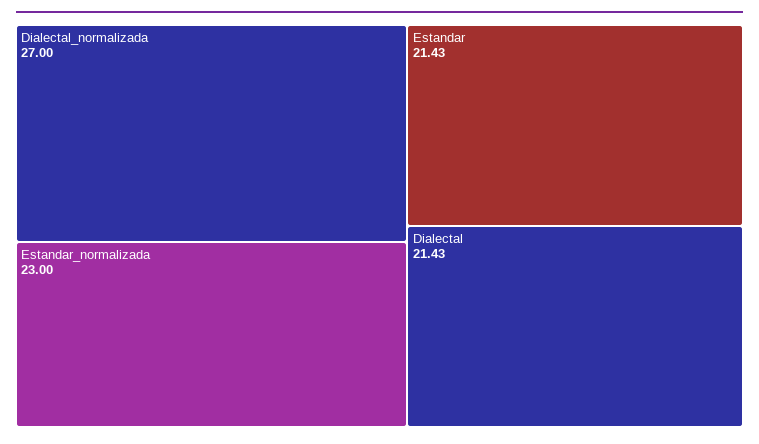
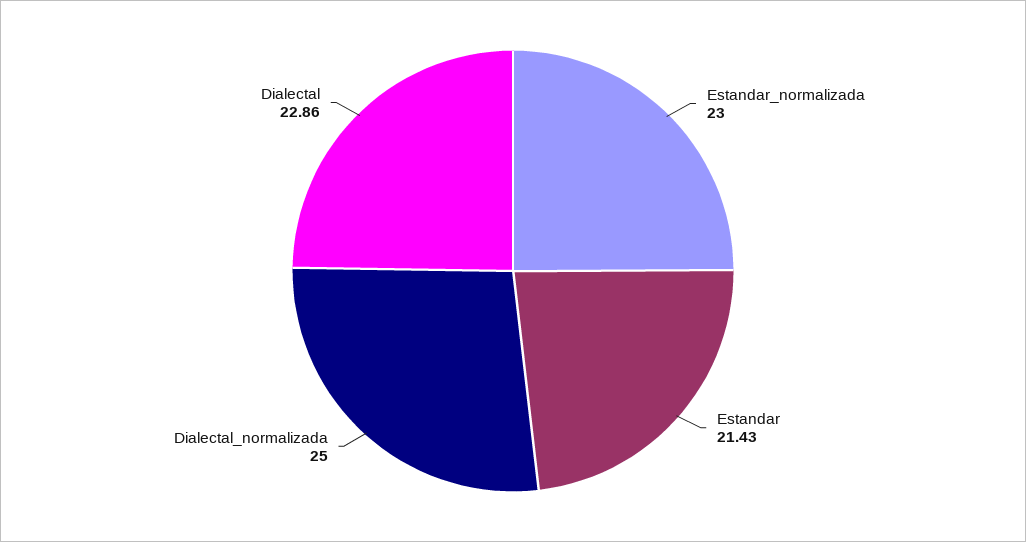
Dialectal_normalizada: 27 -> 25
Dialectal: 21.43 -> 22.86

